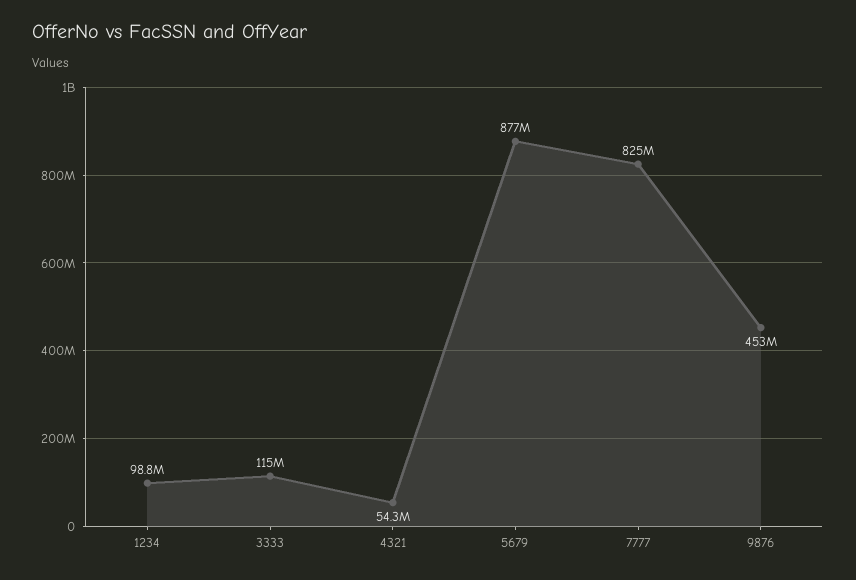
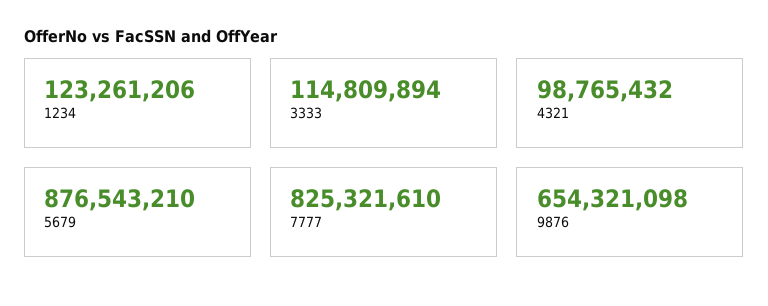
1234: 98800000 -> 123261206
4321: 54300000 -> 98765432
9876: 453000000 -> 654321098

